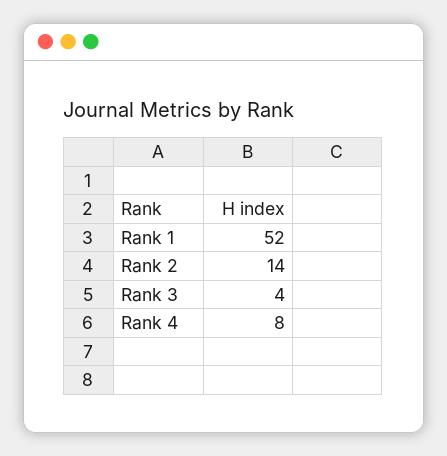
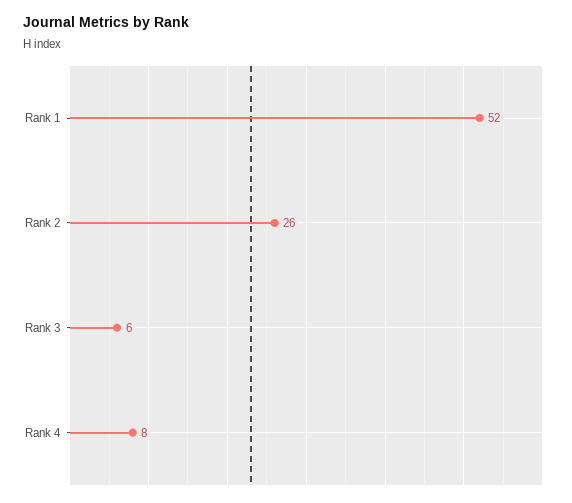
Rank 2: 14 -> 26
Rank 3: 4 -> 6

